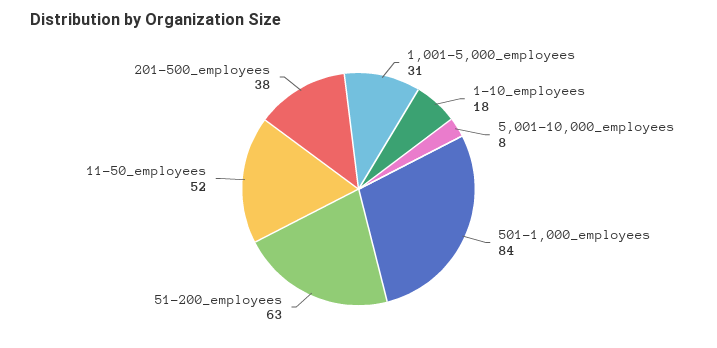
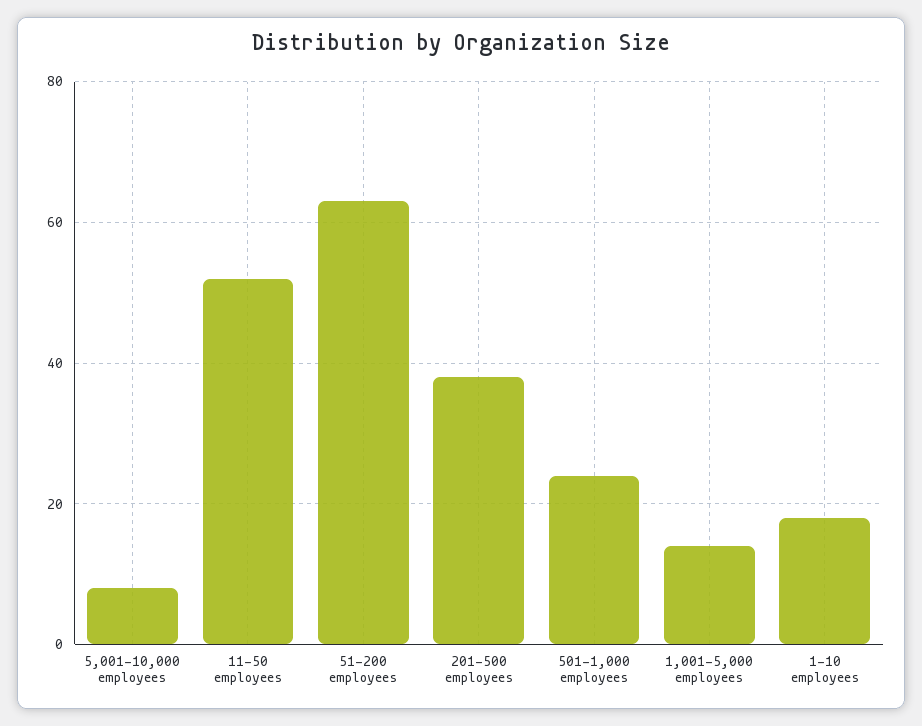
1,001-5,000_employees: 31 -> 15
501-1,000_employees: 84 -> 25

